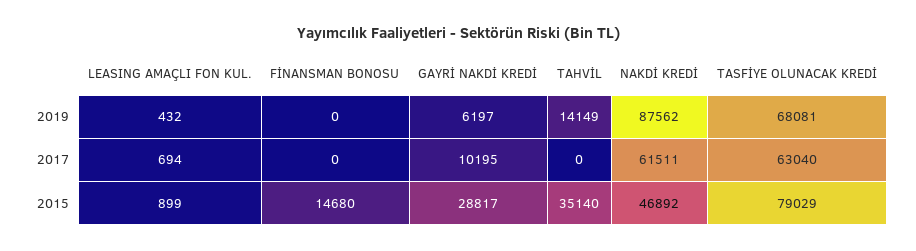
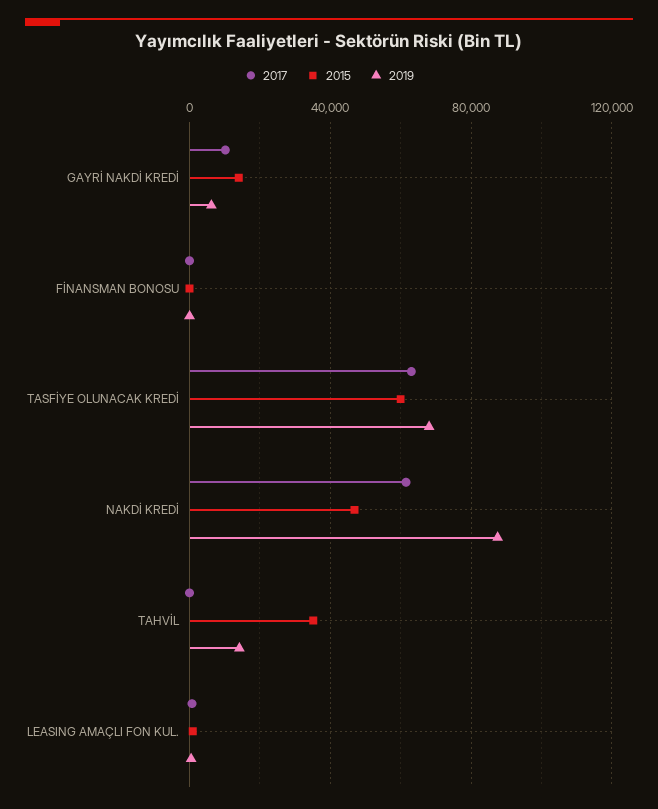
2015, FİNANSMAN BONOSU: 14680 -> 0
2015, GAYRİ NAKDİ KREDİ: 28817 -> 15000
2015, TASFİYE OLUNACAK KREDİ: 79029 -> 60000

